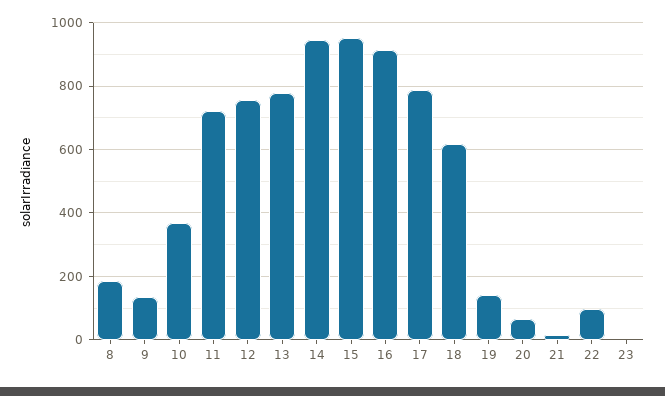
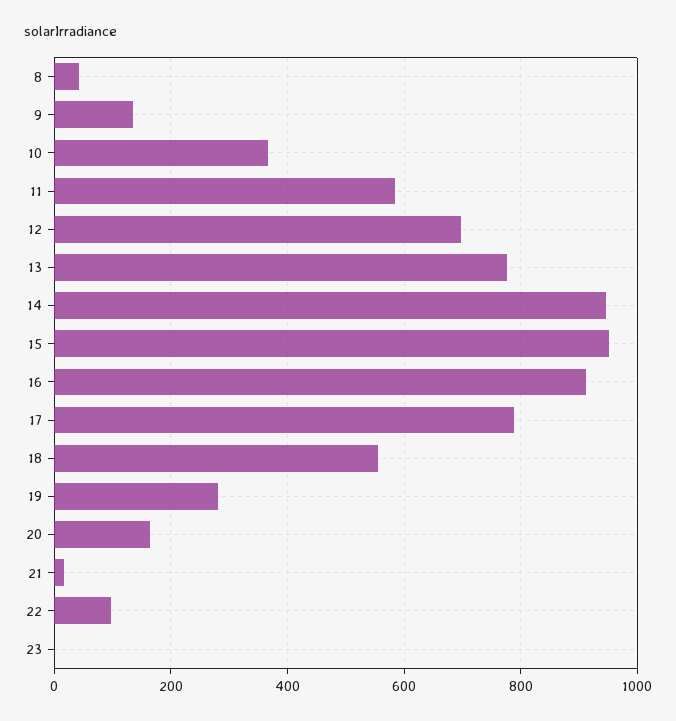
8: 180 -> 40
11: 720 -> 580
12: 760 -> 700
18: 620 -> 560
19: 140 -> 280
20: 60 -> 160

